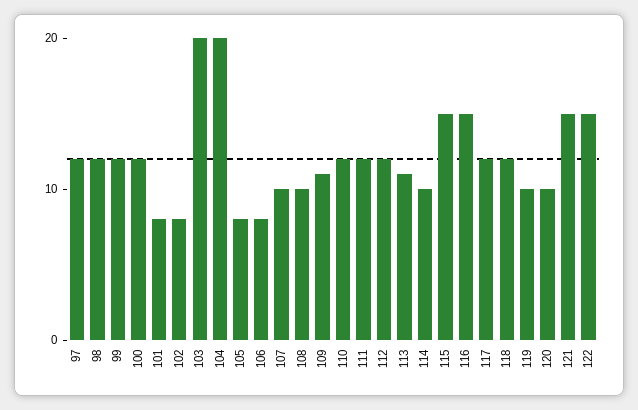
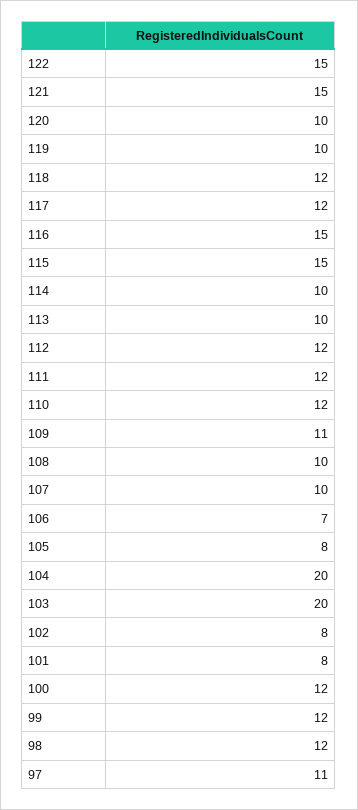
97: 12 -> 11
106: 8 -> 7
113: 11 -> 10

